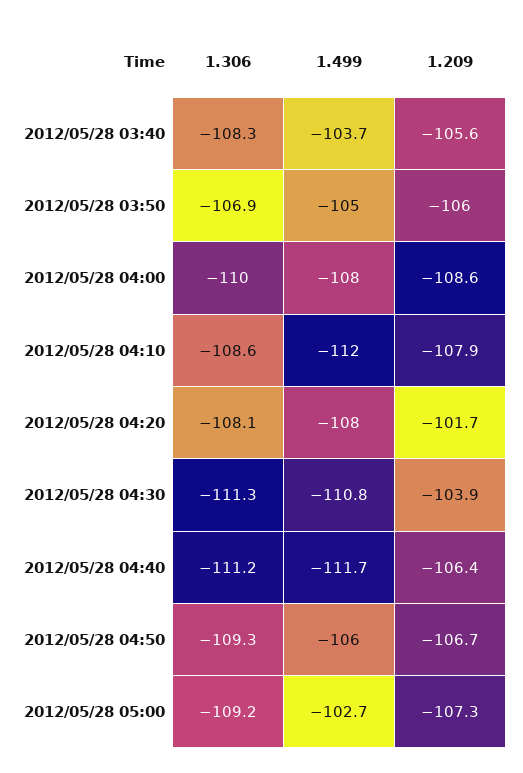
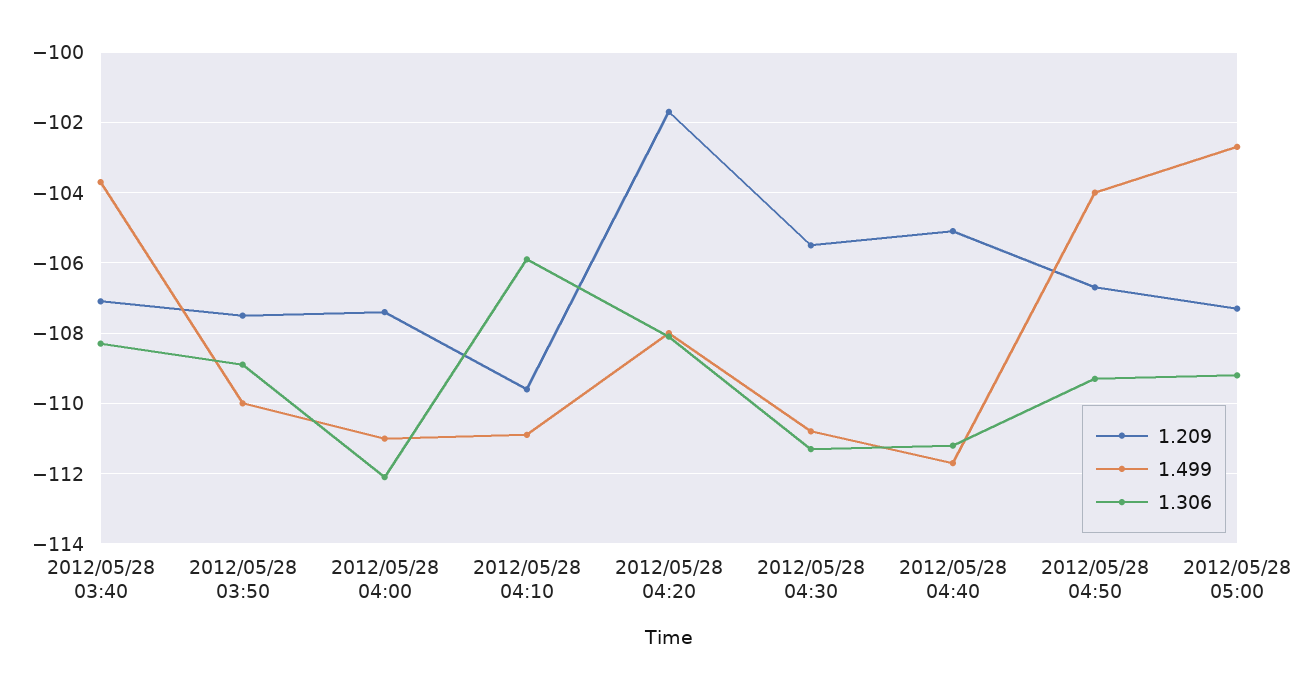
1.209, 2012/05/28 03:40: -105.6 -> -107
1.306, 2012/05/28 03:50: -106.9 -> -109
1.499, 2012/05/28 03:50: -105 -> -110
1.209, 2012/05/28 03:50: -106 -> -107.5
1.306, 2012/05/28 04:00: -110 -> -112
1.499, 2012/05/28 04:00: -108 -> -111
1.209, 2012/05/28 04:00: -108.6 -> -107.5
1.306, 2012/05/28 04:10: -108.6 -> -106
1.499, 2012/05/28 04:10: -112 -> -111
1.209, 2012/05/28 04:10: -107.9 -> -109.5
1.209, 2012/05/28 04:30: -103.9 -> -105.5
1.209, 2012/05/28 04:40: -106.4 -> -105
1.499, 2012/05/28 04:50: -106 -> -104

